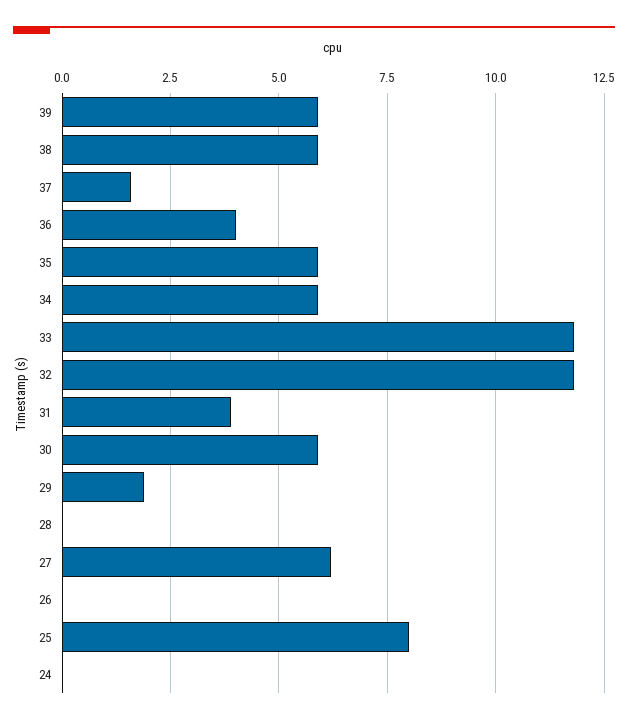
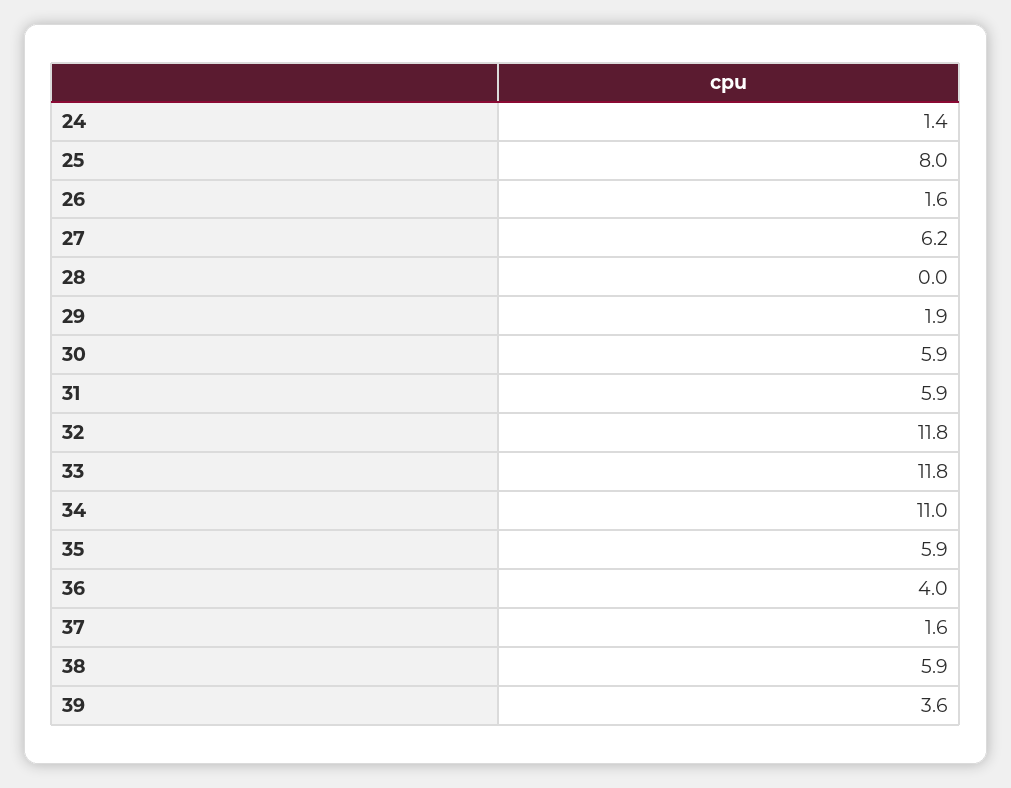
39: 6 -> 3.6
34: 6 -> 11
31: 4 -> 5.9
26: 0 -> 1.6
24: 0 -> 1.4

